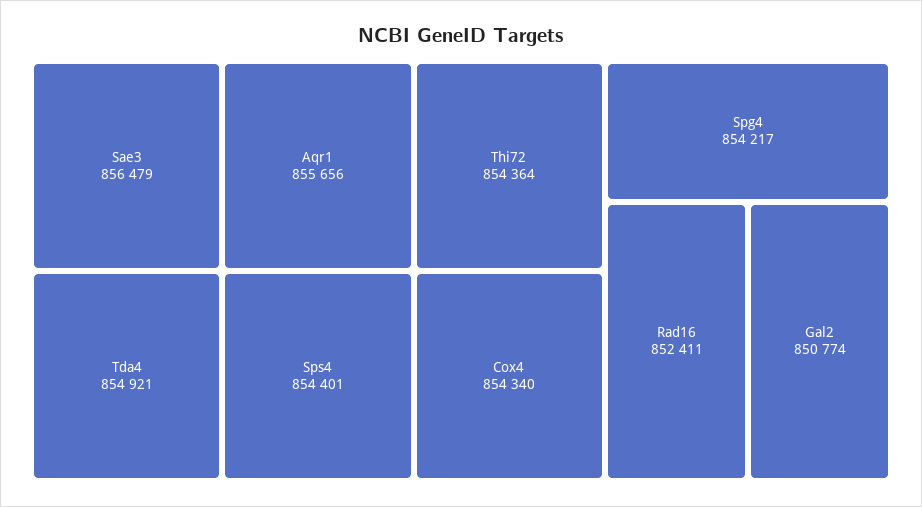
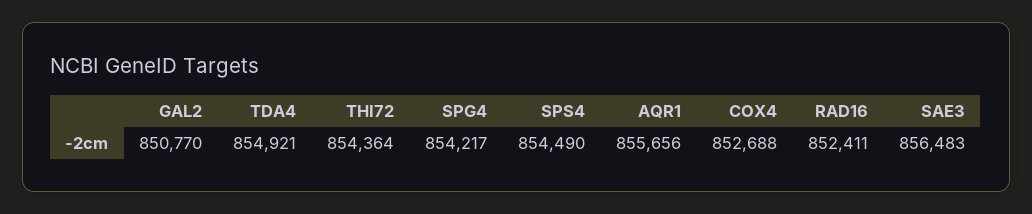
Sae3: 856479 -> 856483
Sps4: 854401 -> 854490
Cox4: 854340 -> 852688
Gal2: 850774 -> 850770

